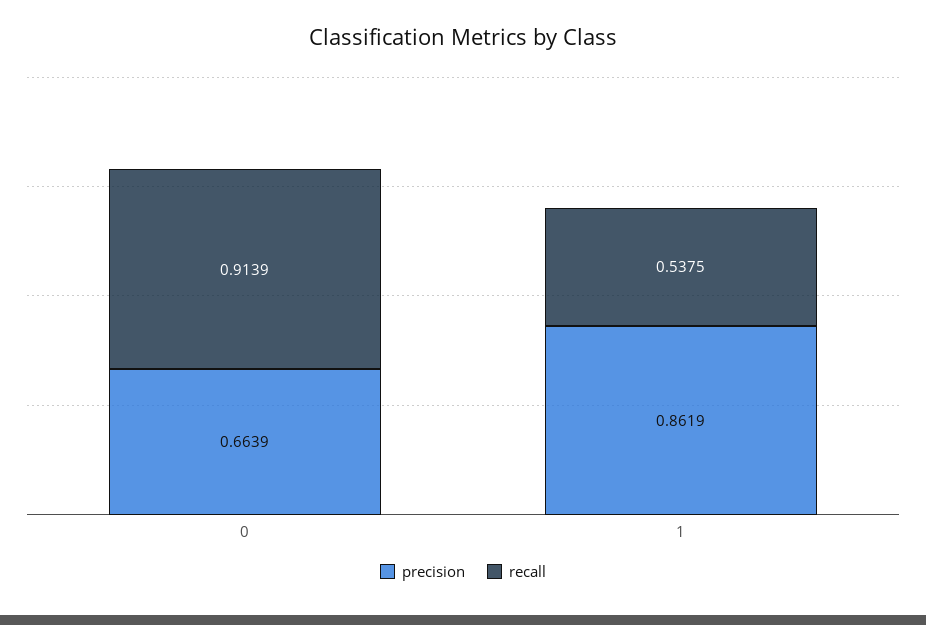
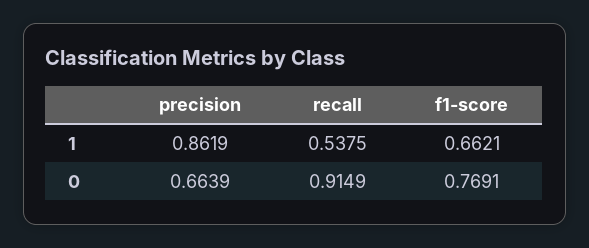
recall, 0: 0.9139 -> 0.9149
f1-score, 1: none -> 0.6621
f1-score, 0: none -> 0.7691

